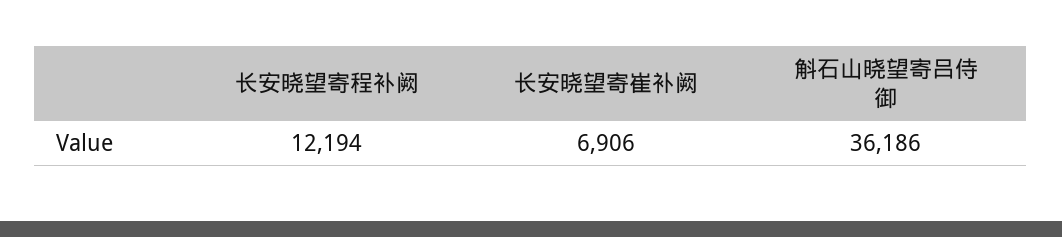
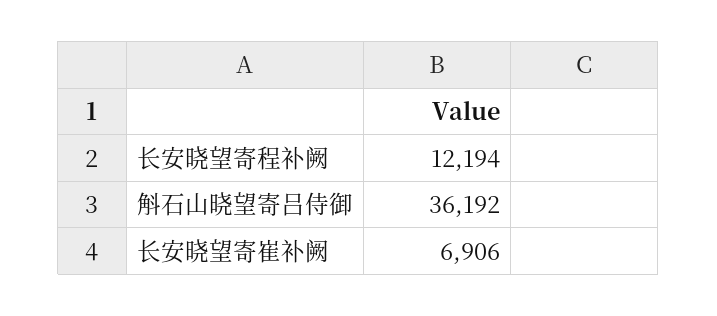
斛石山晓望寄吕侍御: 36186 -> 36192

